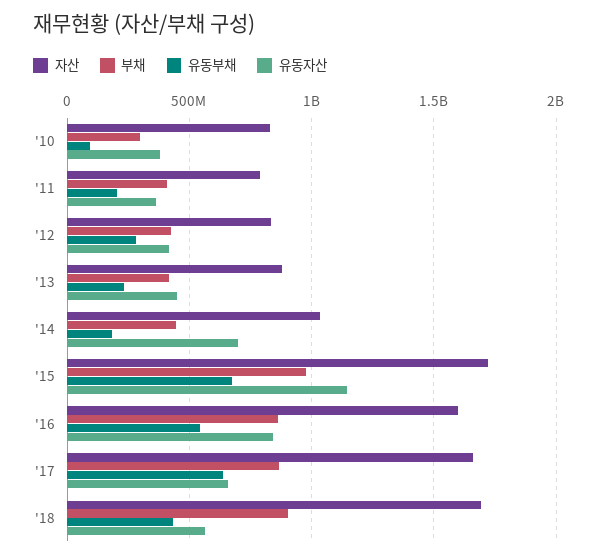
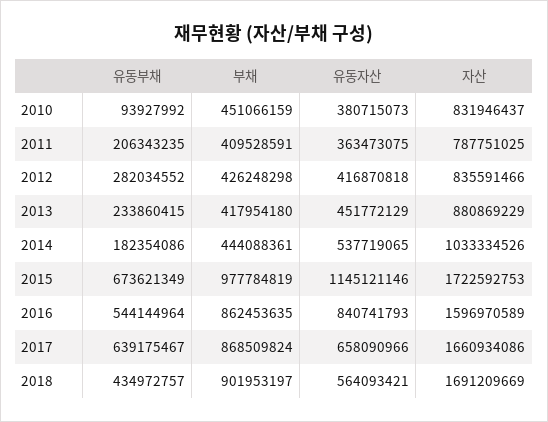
부채, '10: 300000000 -> 451066159
유동자산, '14: 700000000 -> 537719065

